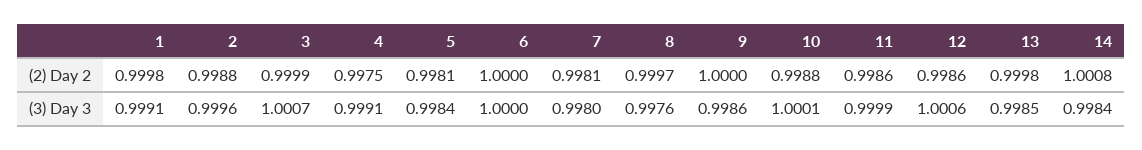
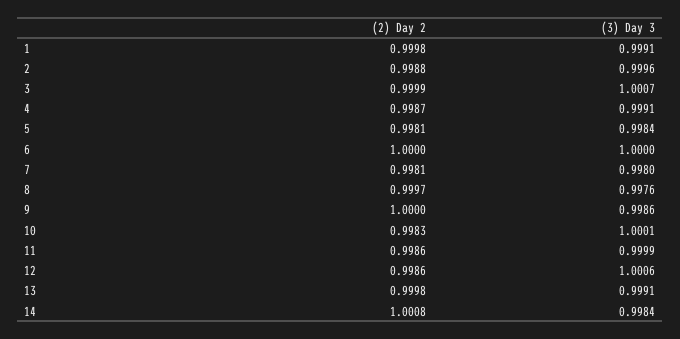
4, (2) Day 2: 0.9975 -> 0.9987
10, (2) Day 2: 0.9988 -> 0.9983
13, (3) Day 3: 0.9985 -> 0.9991

